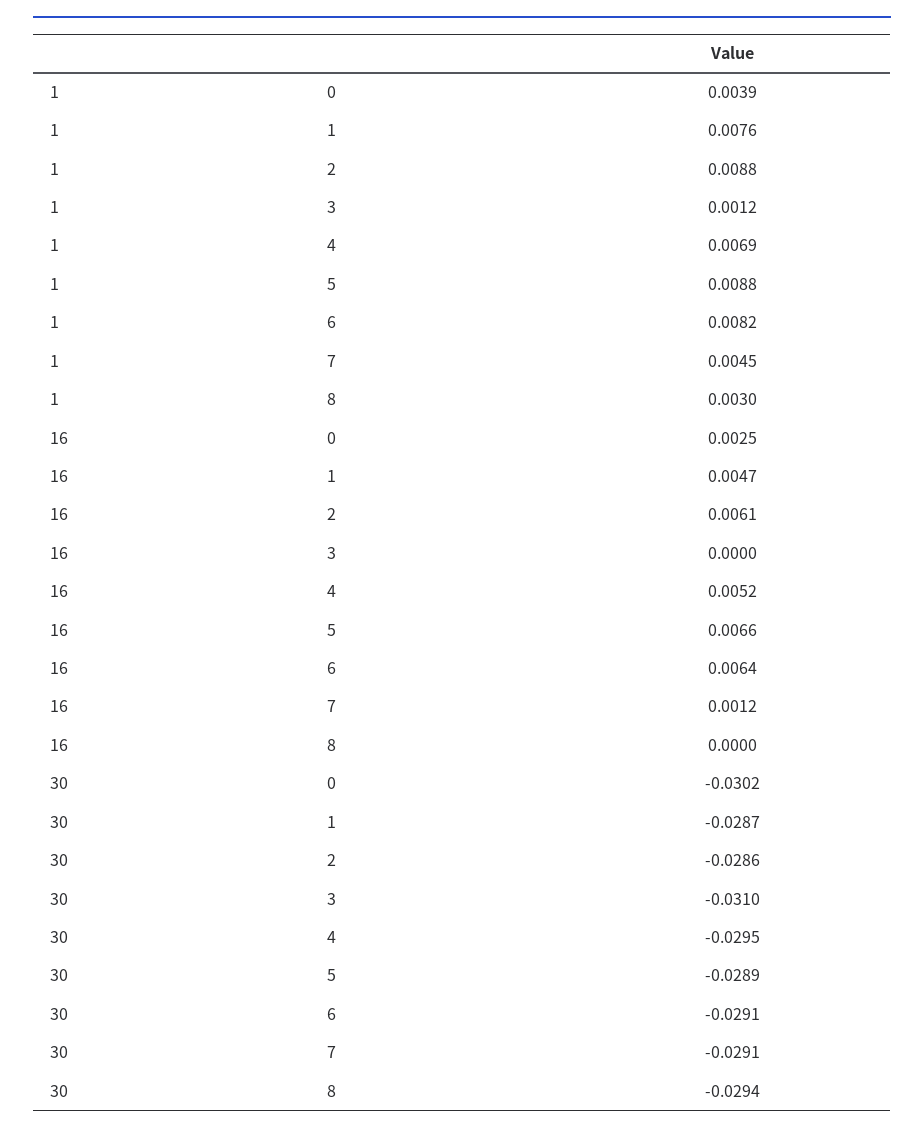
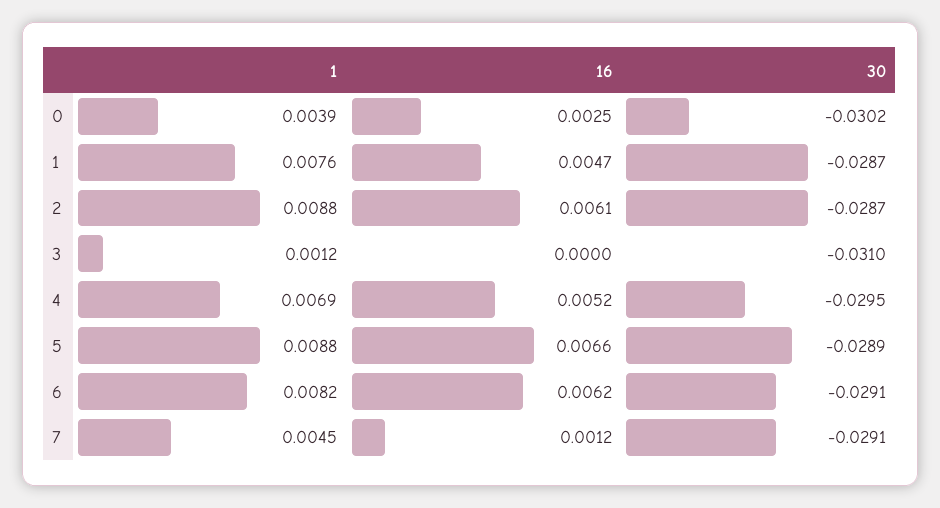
1, 8: 0.003 -> none
16, 6: 0.0064 -> 0.0062
16, 8: 0 -> none
30, 2: -0.0286 -> -0.0287
30, 8: -0.0294 -> none

